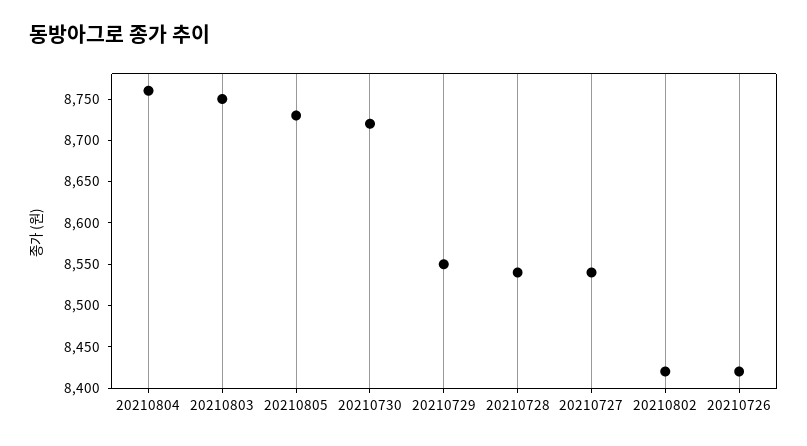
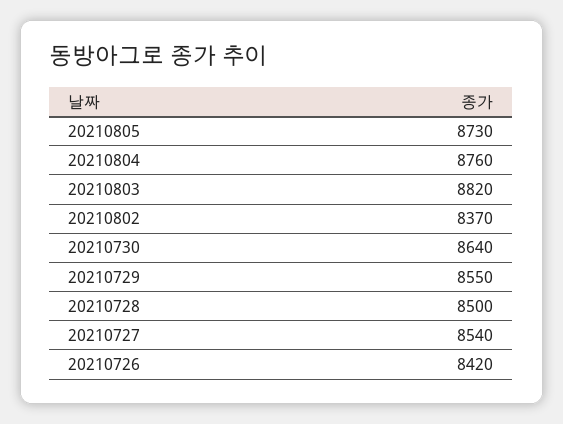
20210803: 8750 -> 8820
20210730: 8720 -> 8640
20210728: 8540 -> 8500
20210802: 8420 -> 8370

